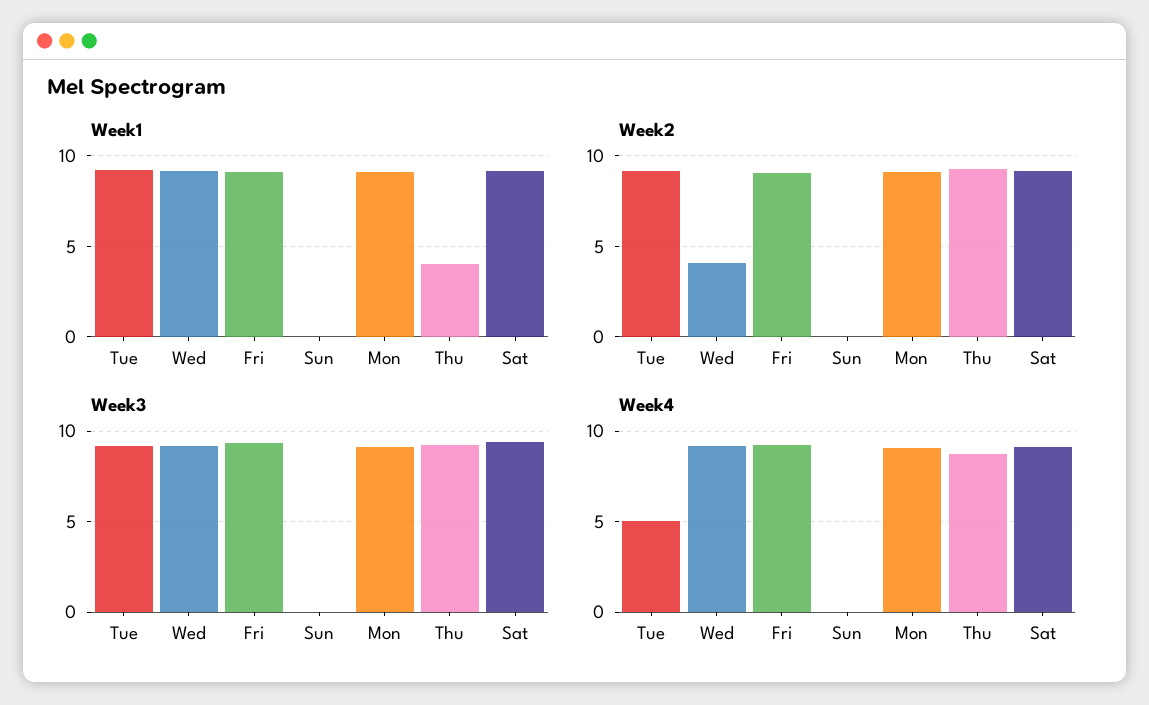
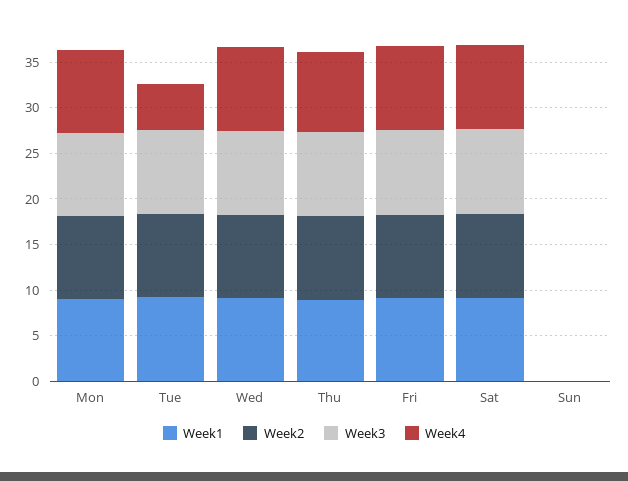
Week1, Thu: 4 -> 9
Week2, Wed: 4 -> 9

